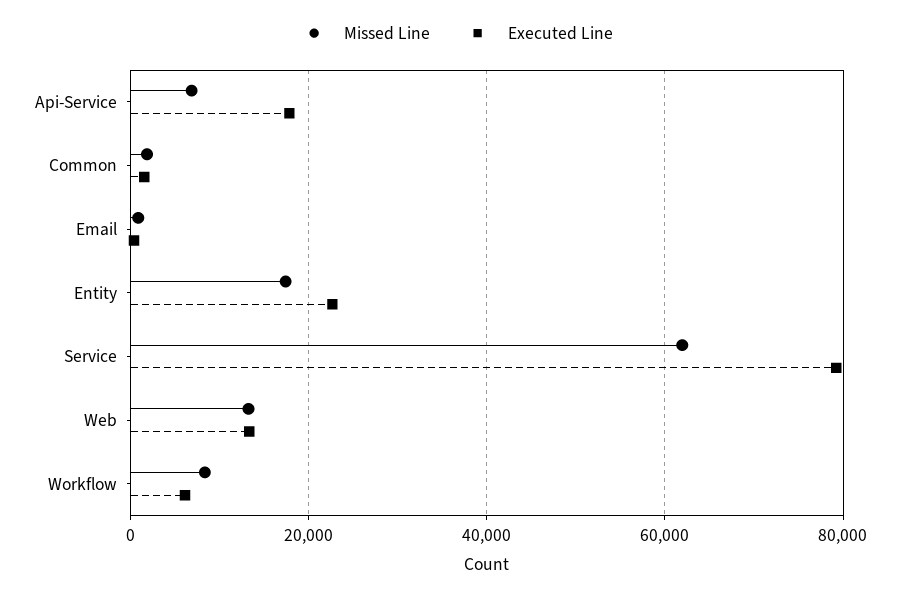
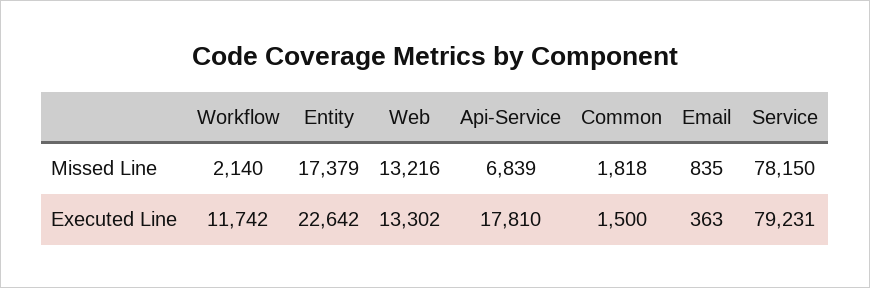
Missed Line, Service: 62000 -> 78150
Missed Line, Workflow: 8000 -> 2140
Executed Line, Workflow: 6000 -> 11742

